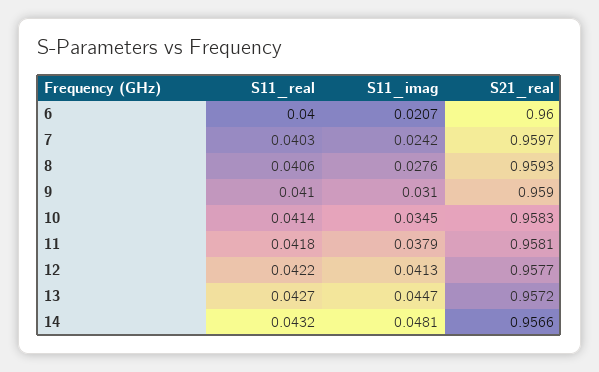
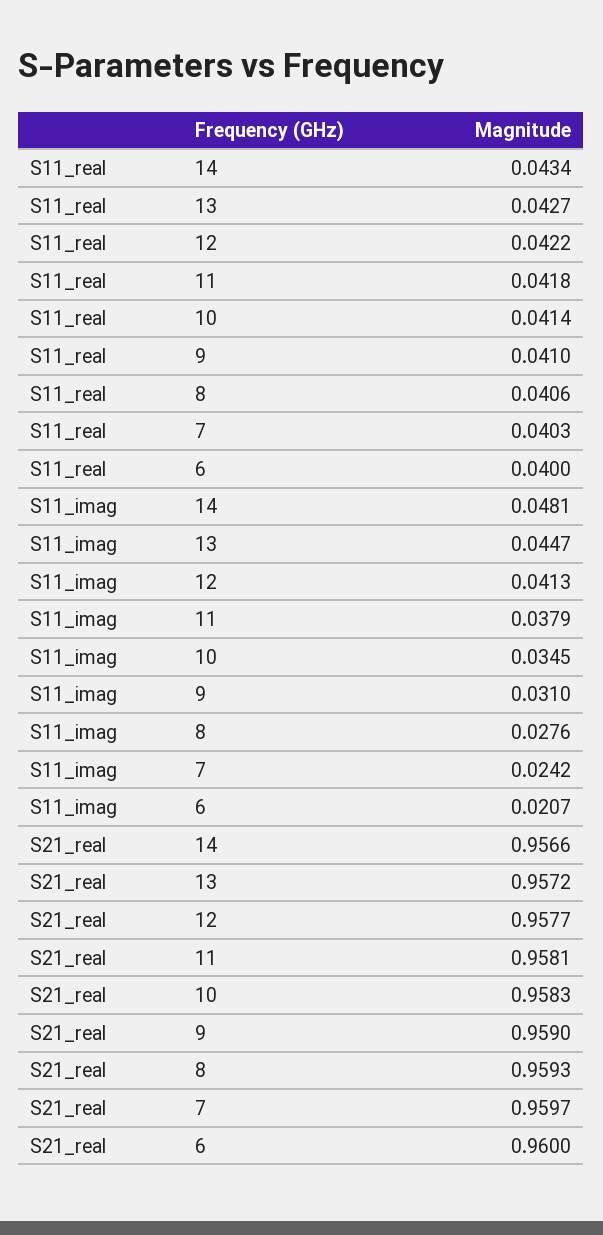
S11_real, 14: 0.0432 -> 0.0434

